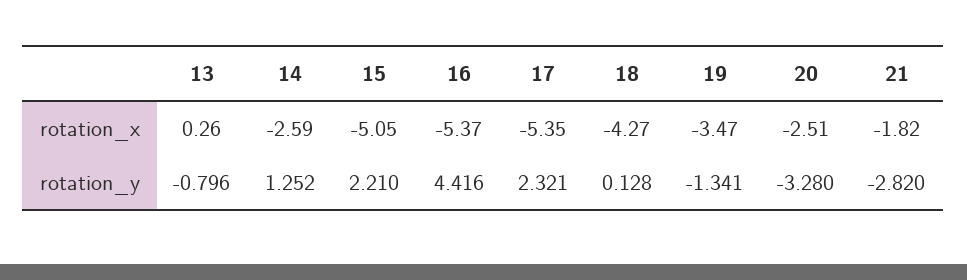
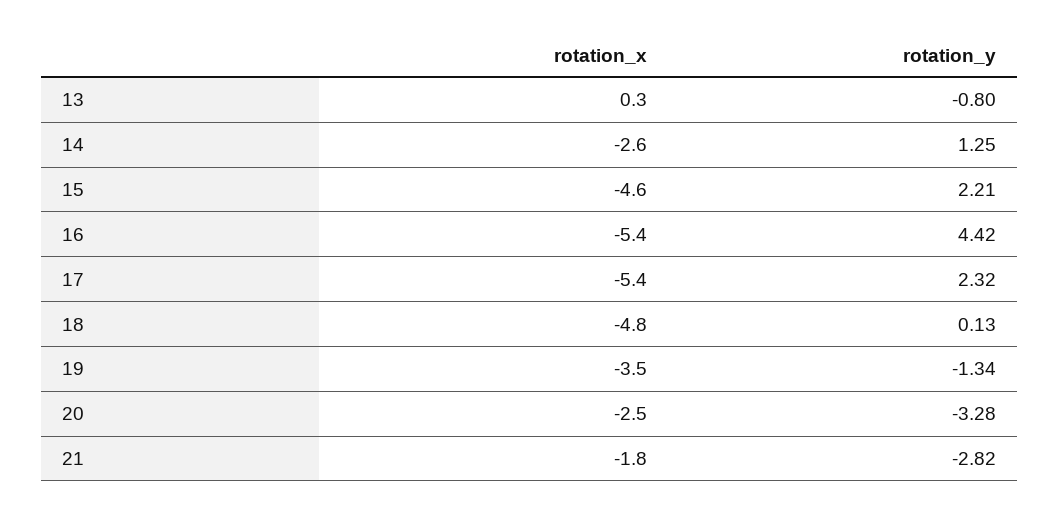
15, rotation_x: -5.05 -> -4.6
18, rotation_x: -4.27 -> -4.8

